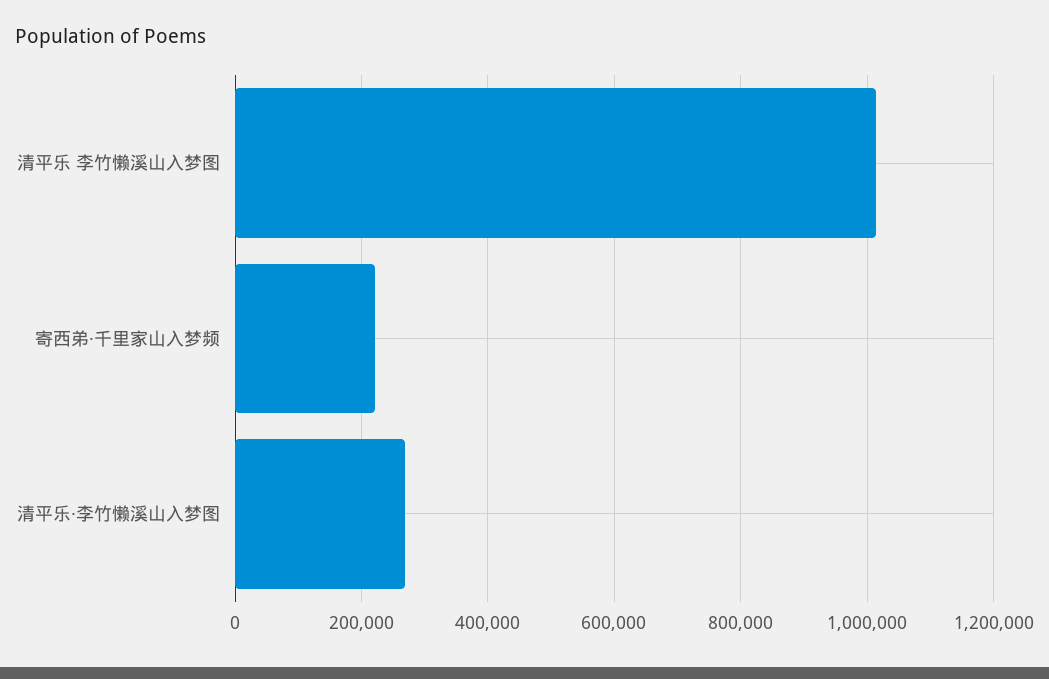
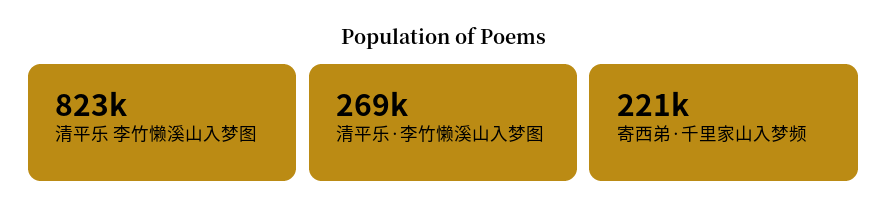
清平乐 李竹懒溪山入梦图: 1020000 -> 823000

